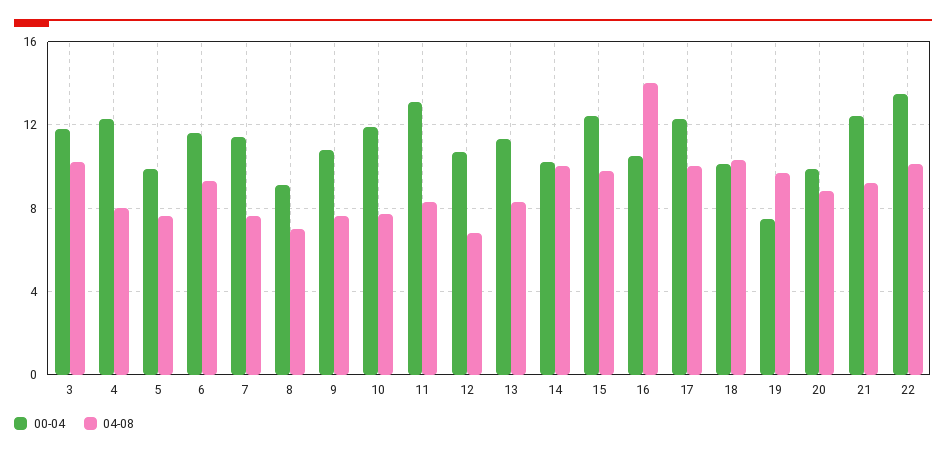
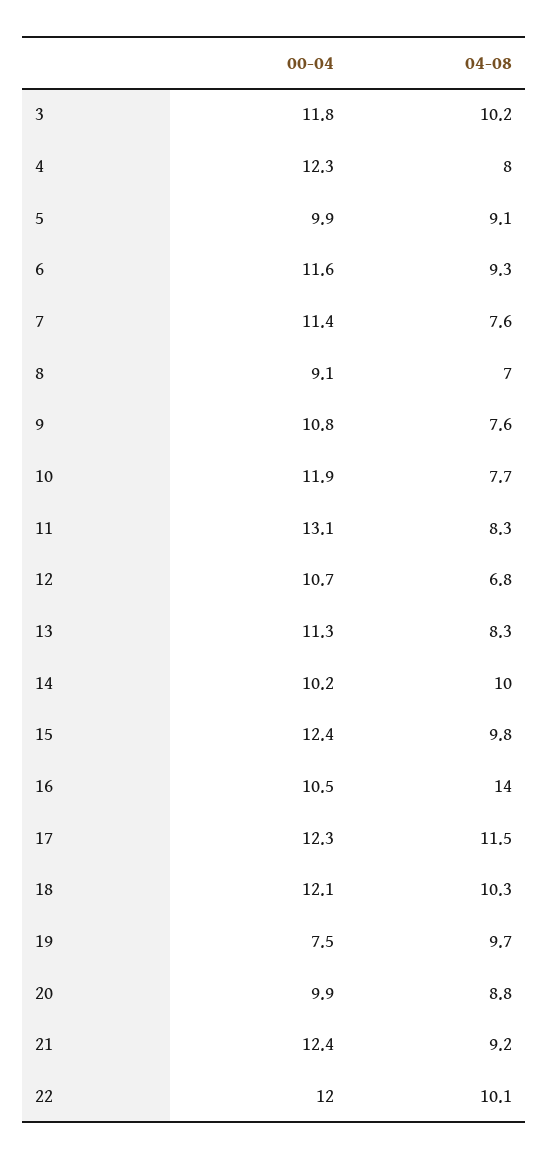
04-08, 5: 7.5 -> 9.1
04-08, 17: 10 -> 11.5
00-04, 18: 10 -> 12.1
00-04, 22: 13.5 -> 12

